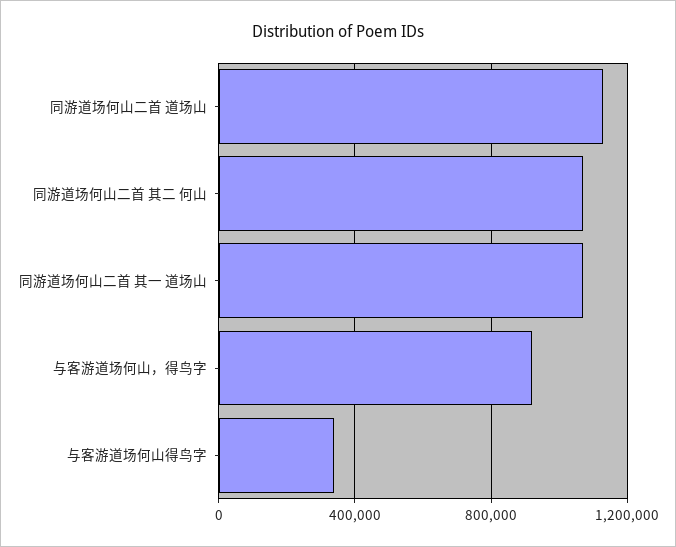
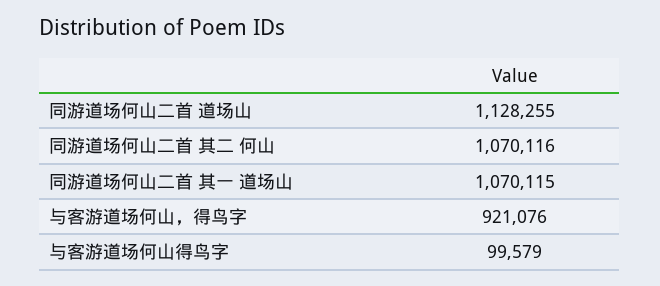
与客游道场何山得鸟字: 350000 -> 99579

